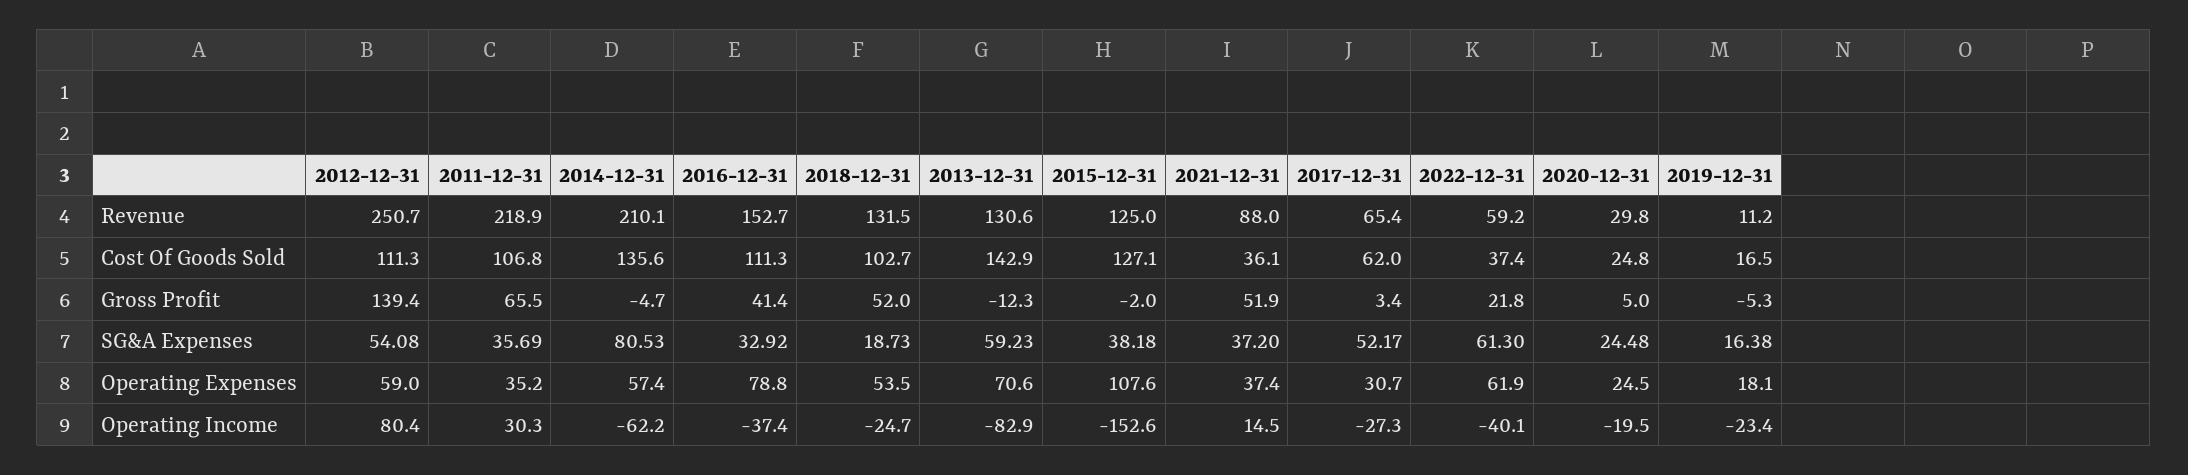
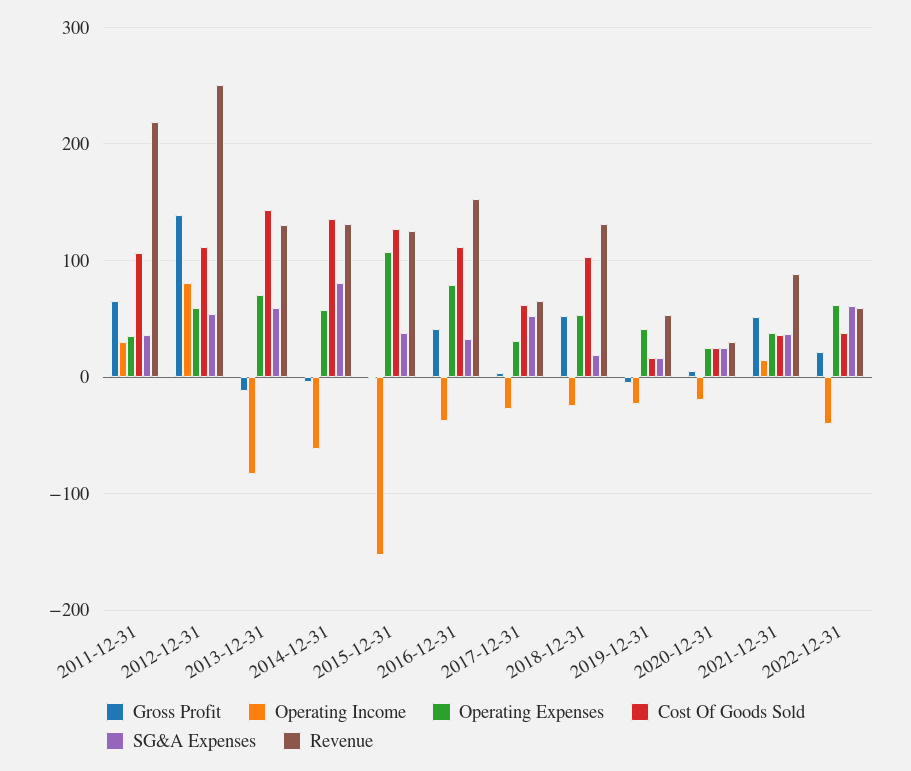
Revenue, 2014-12-31: 210.1 -> 130
Revenue, 2019-12-31: 11.2 -> 50
Operating Expenses, 2019-12-31: 18.1 -> 40

